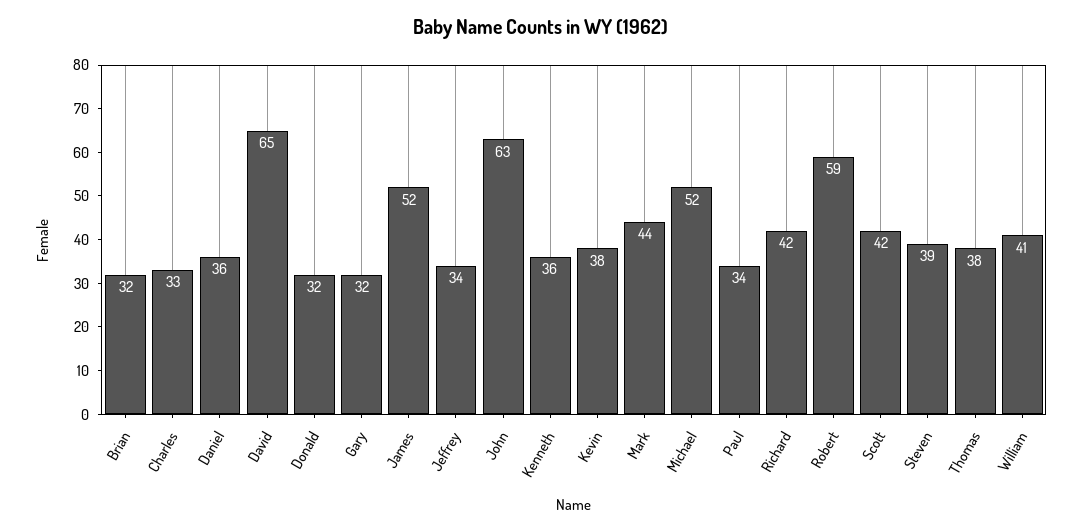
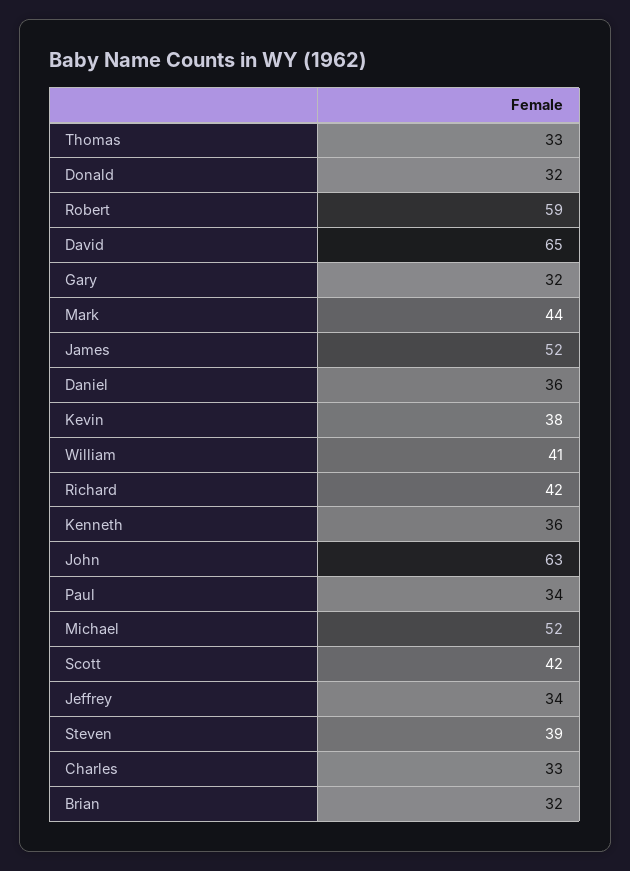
Thomas: 38 -> 33

